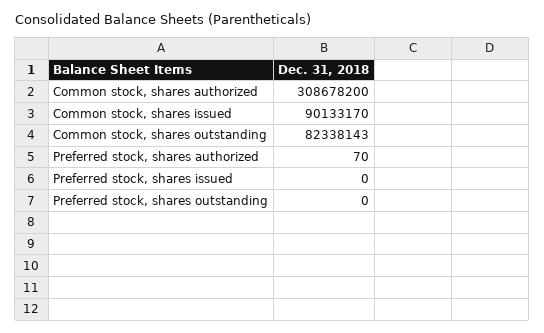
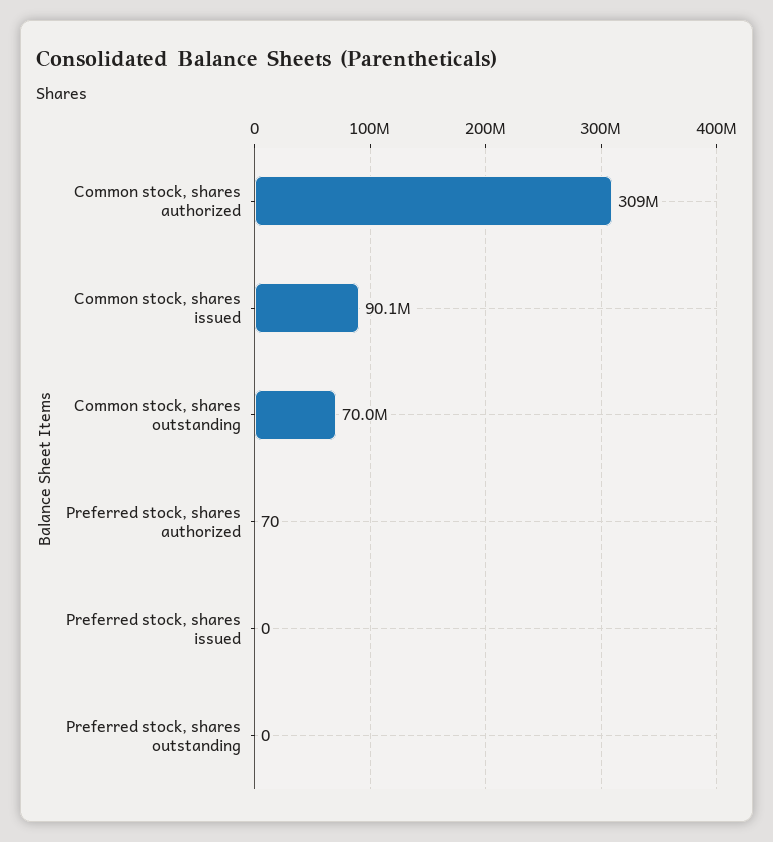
Common stock, shares outstanding: 82338143 -> 70000000

